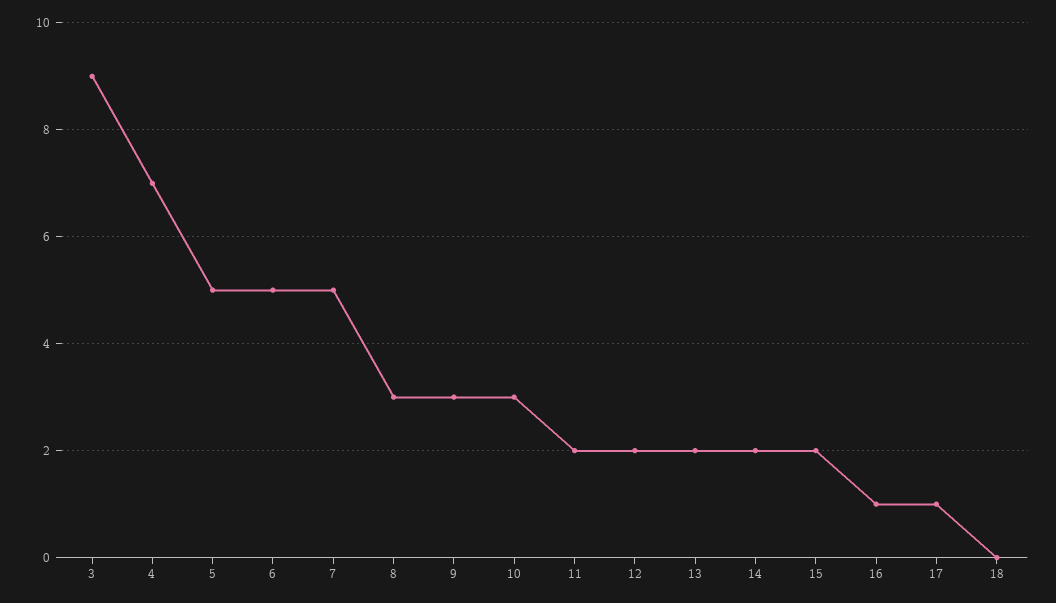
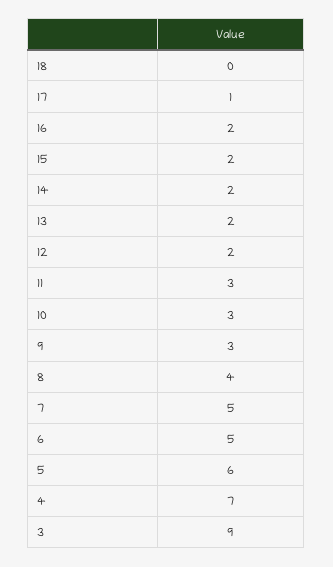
5: 5 -> 6
8: 3 -> 4
11: 2 -> 3
16: 1 -> 2

